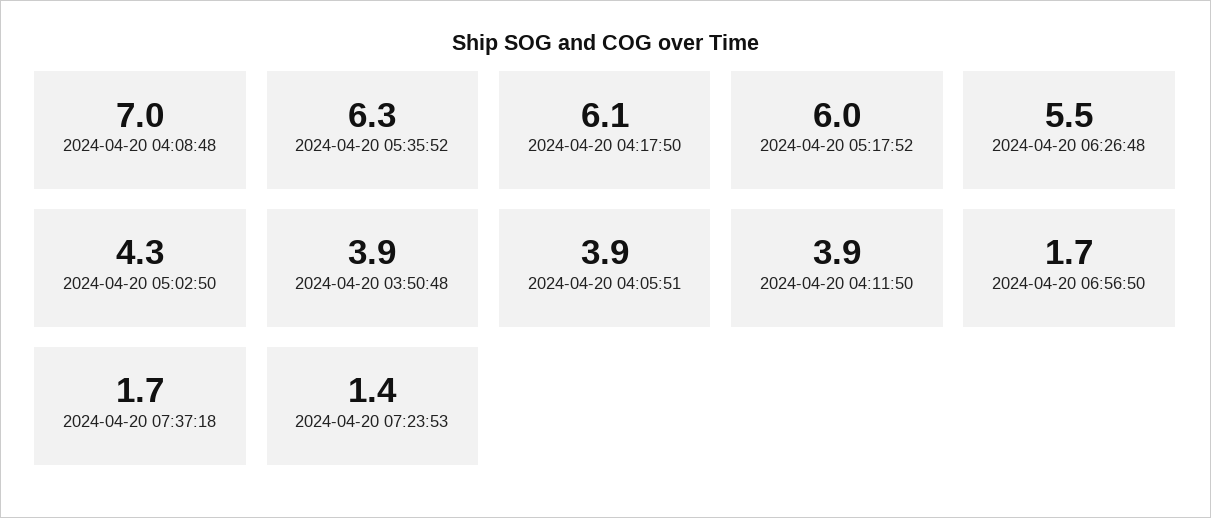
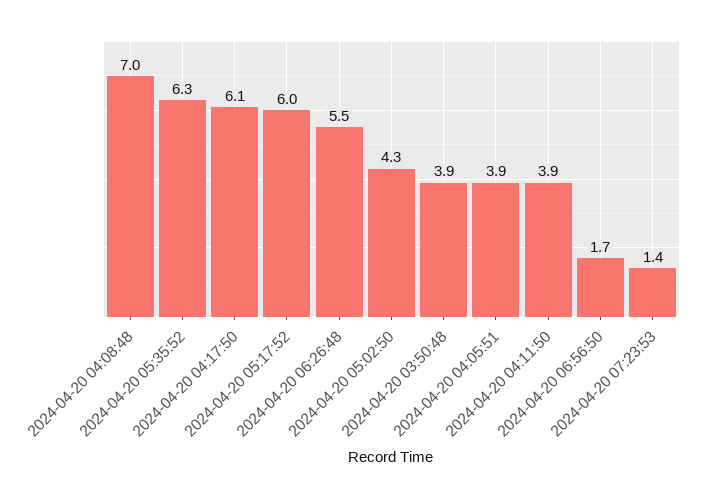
2024-04-20 07:37:18: 1.7 -> none

